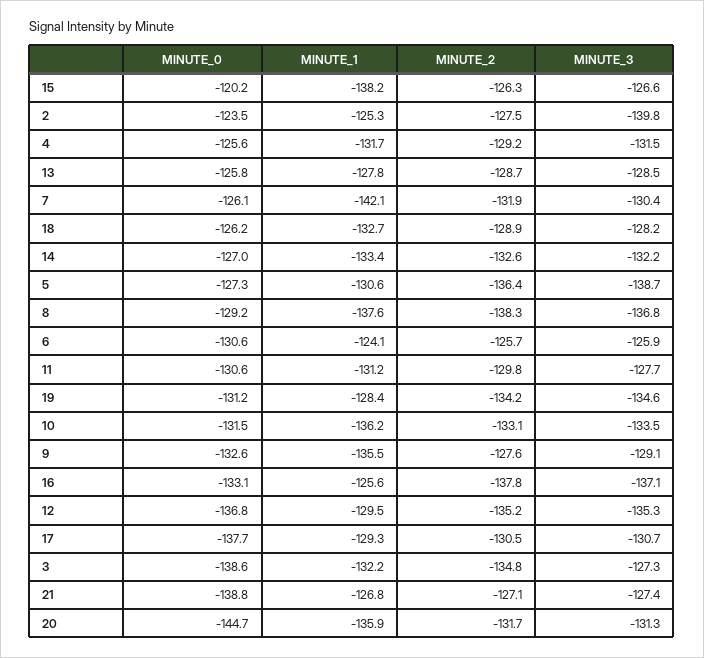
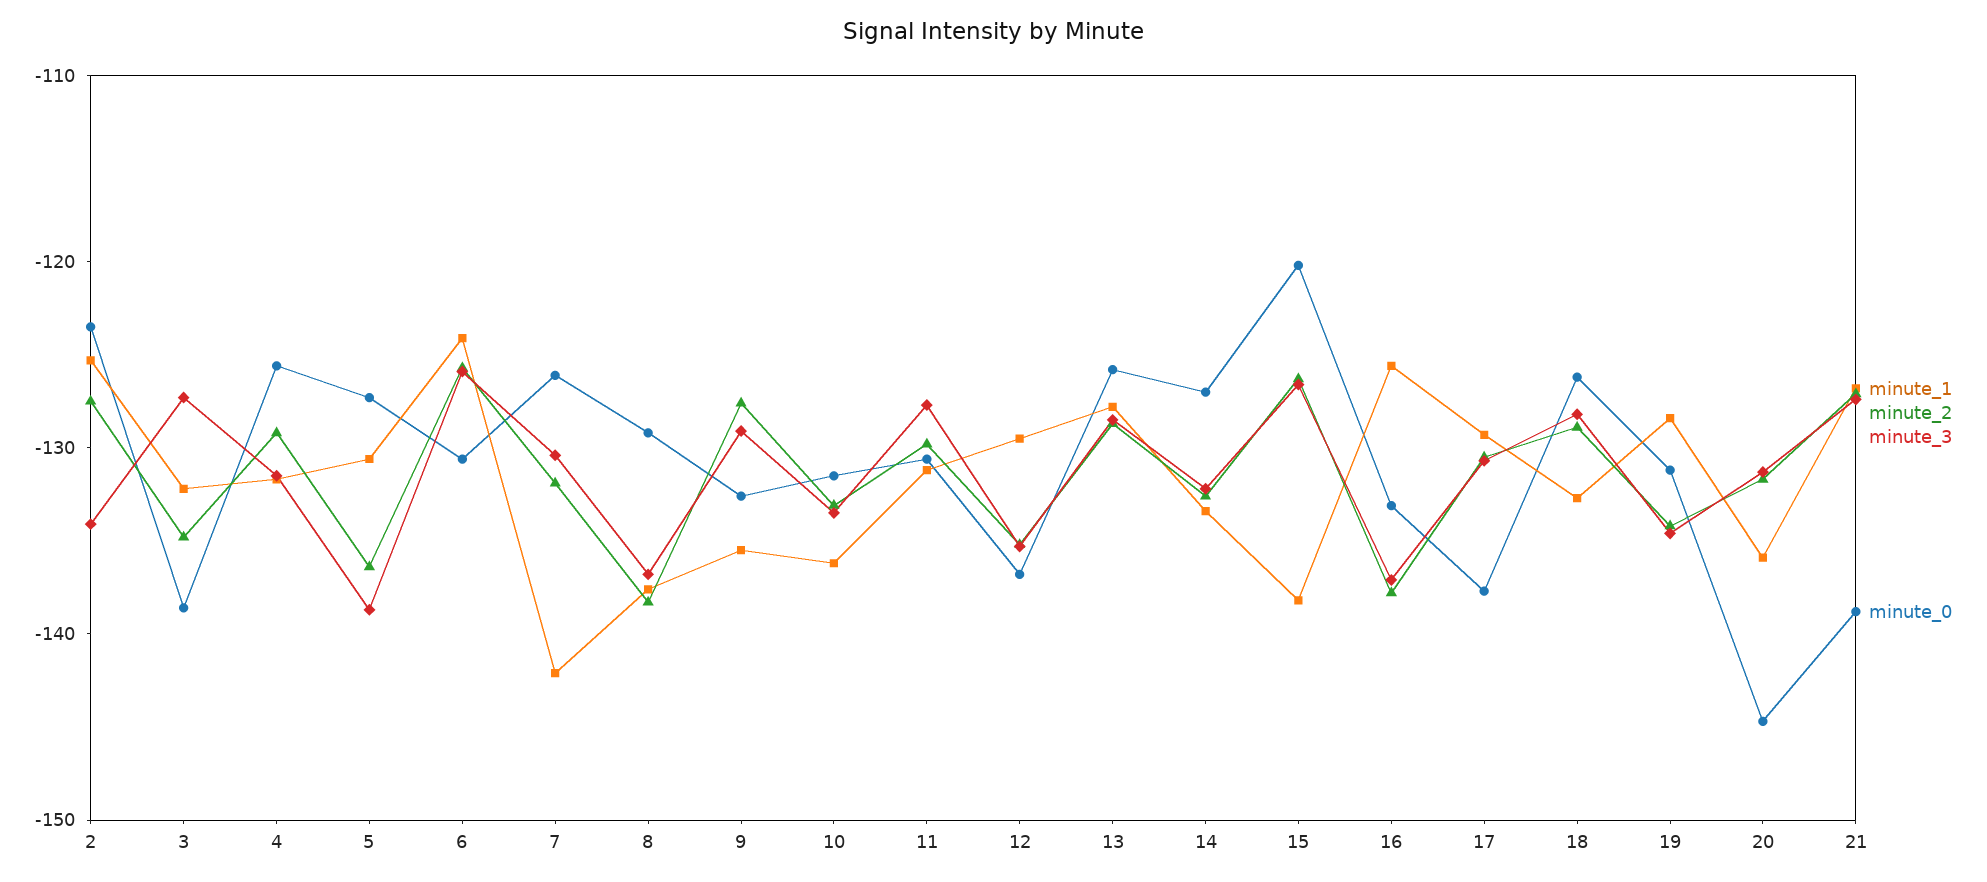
MINUTE_3, 2: -139.8 -> -134

